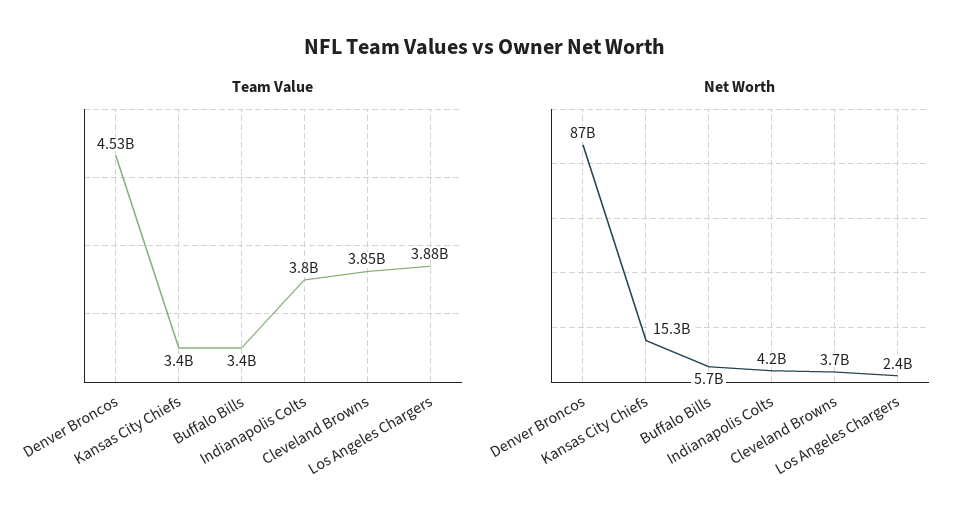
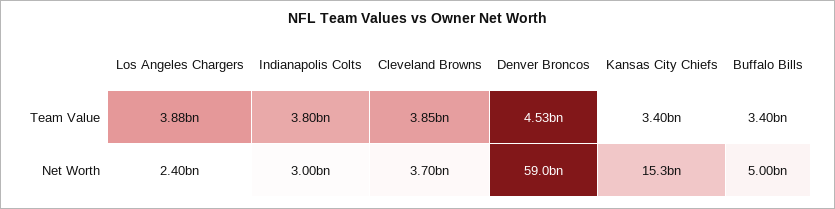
Net Worth, Denver Broncos: 87000000000 -> 59000000000
Net Worth, Buffalo Bills: 5700000000 -> 5000000000
Net Worth, Indianapolis Colts: 4200000000 -> 3000000000

